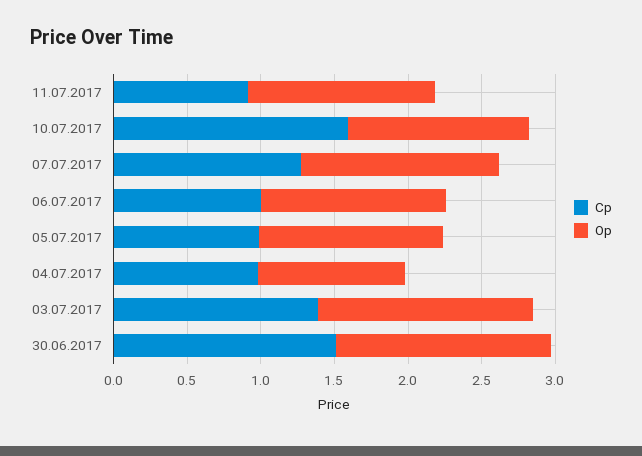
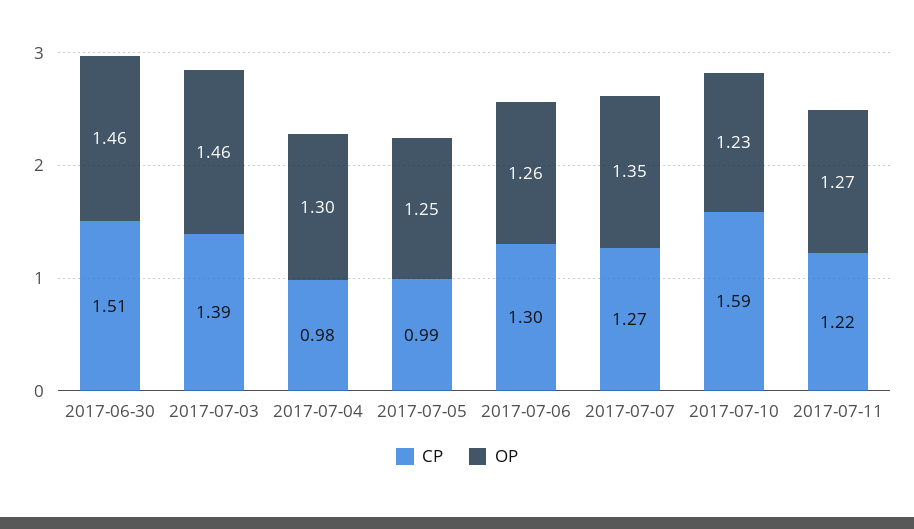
Cp, 11.07.2017: 0.9 -> 1.22
Cp, 06.07.2017: 1 -> 1.3
Op, 04.07.2017: 1 -> 1.3

